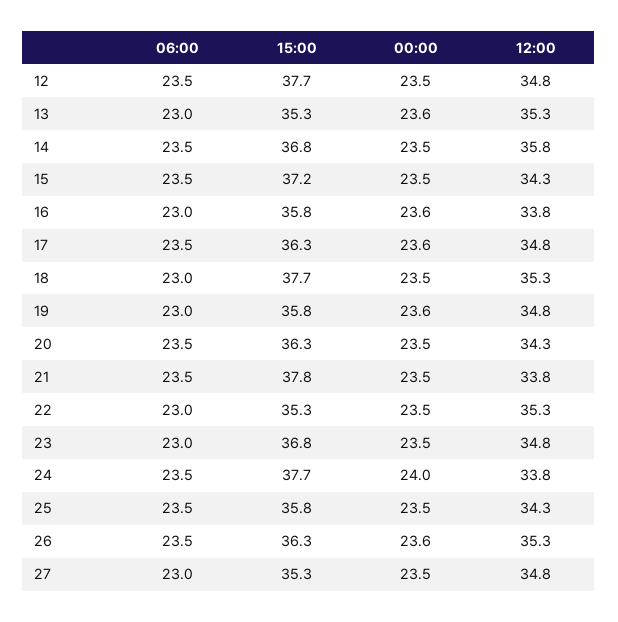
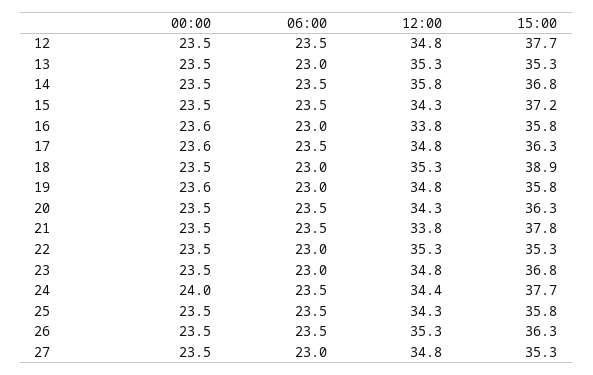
00:00, 13: 23.6 -> 23.5
15:00, 18: 37.7 -> 38.9
12:00, 24: 33.8 -> 34.4
00:00, 26: 23.6 -> 23.5

